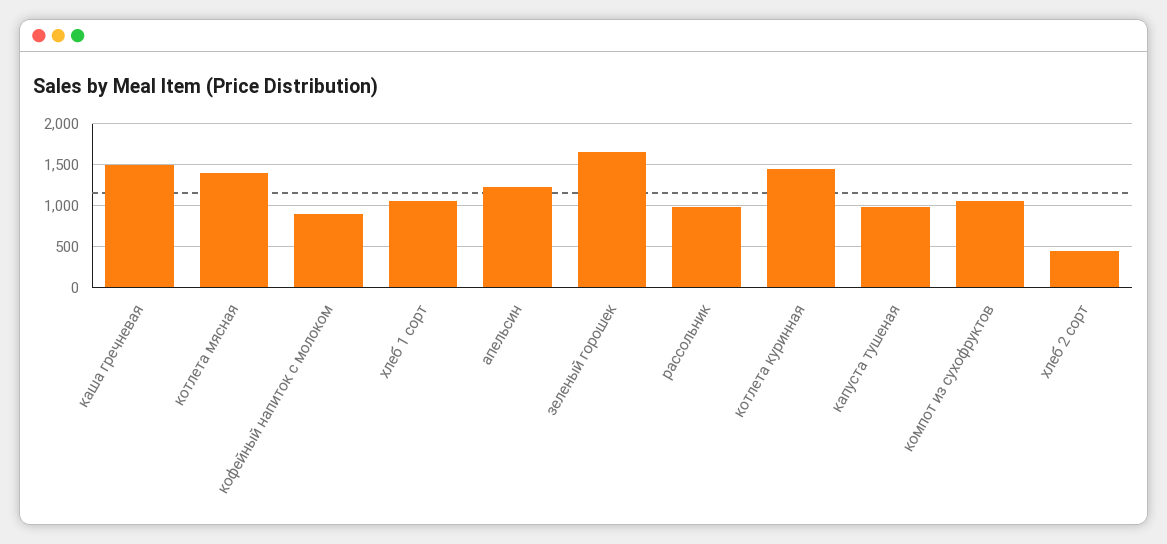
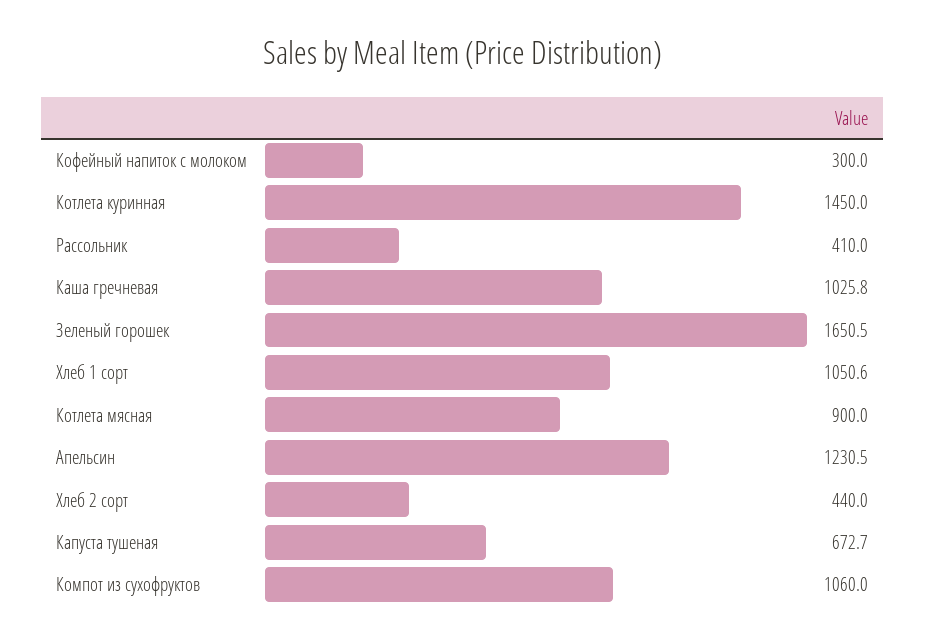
каша гречневая: 1500 -> 1025.8
котлета мясная: 1400 -> 900
кофейный напиток с молоком: 900 -> 300
рассольник: 1000 -> 410
капуста тушеная: 1000 -> 672.7

